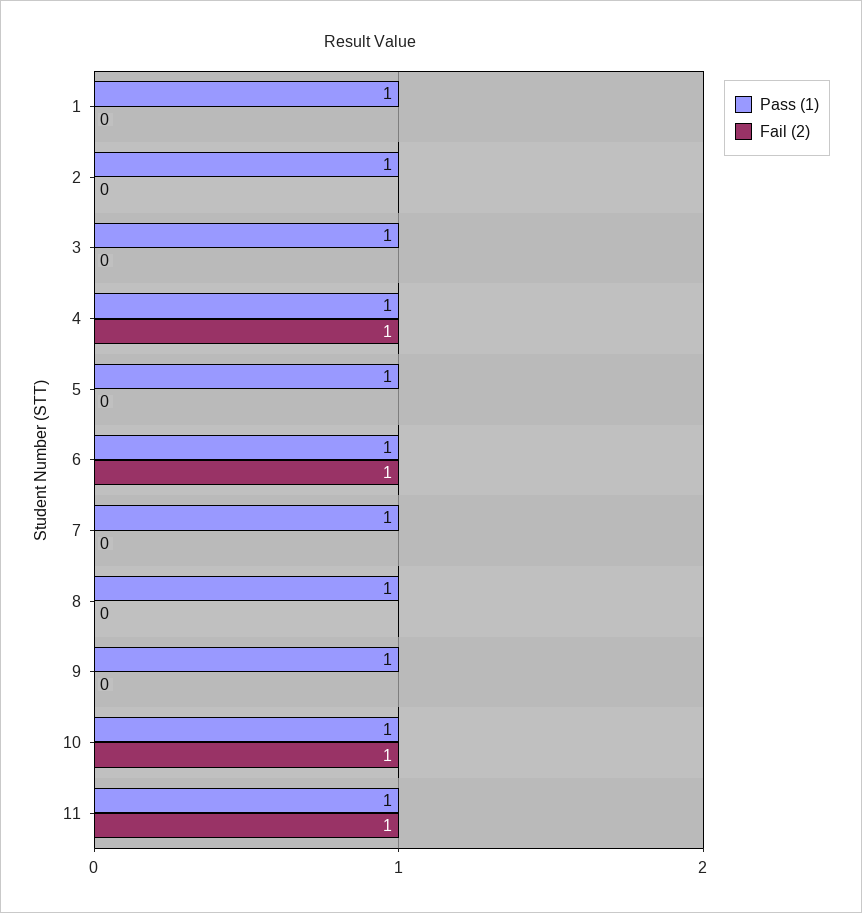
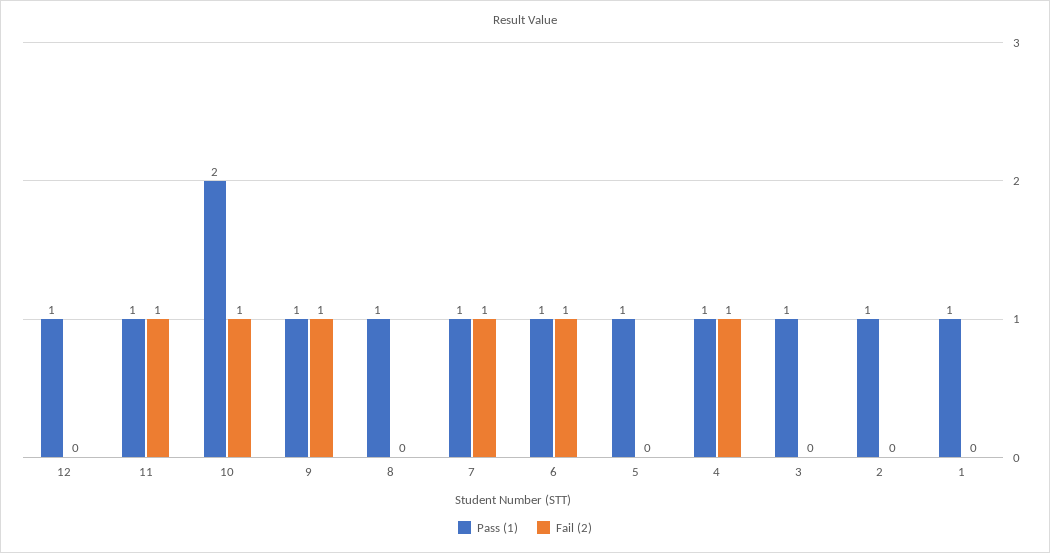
Fail (2), 7: 0 -> 1
Fail (2), 9: 0 -> 1
Pass (1), 10: 1 -> 2
Pass (1), 12: none -> 1
Fail (2), 12: none -> 0

